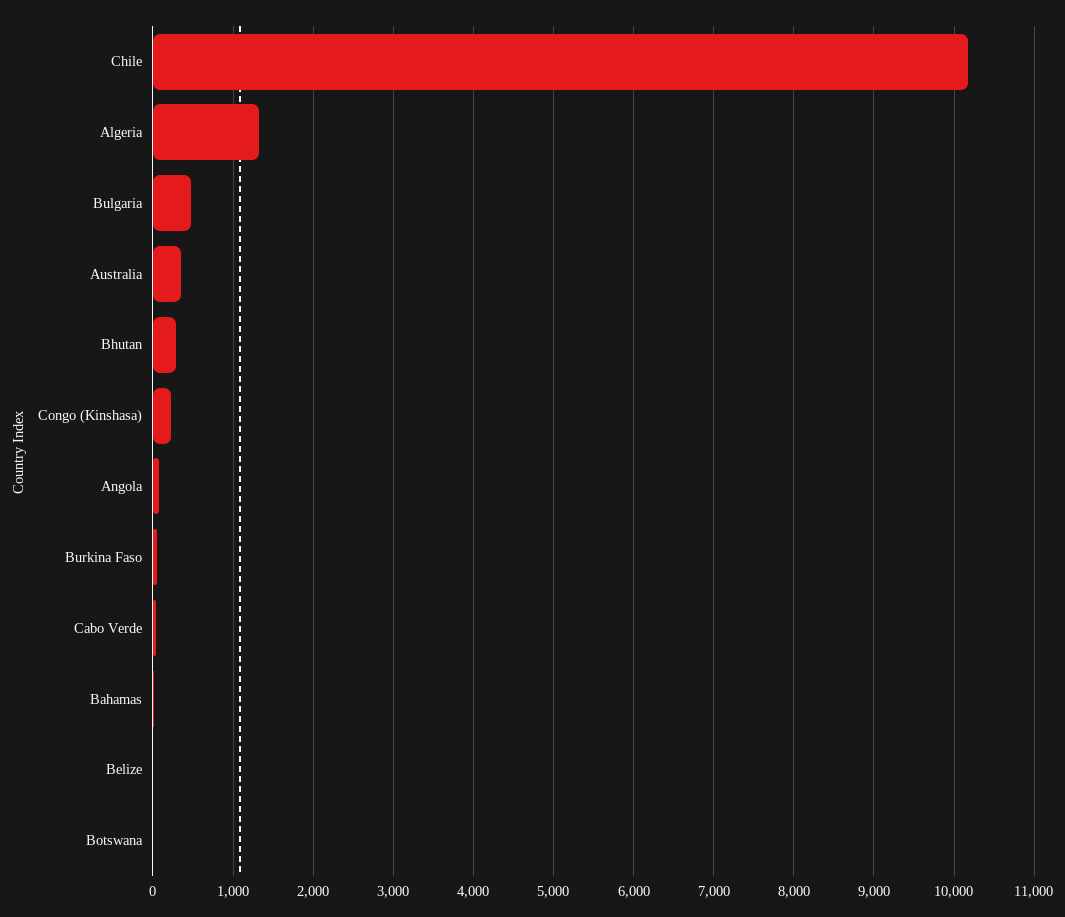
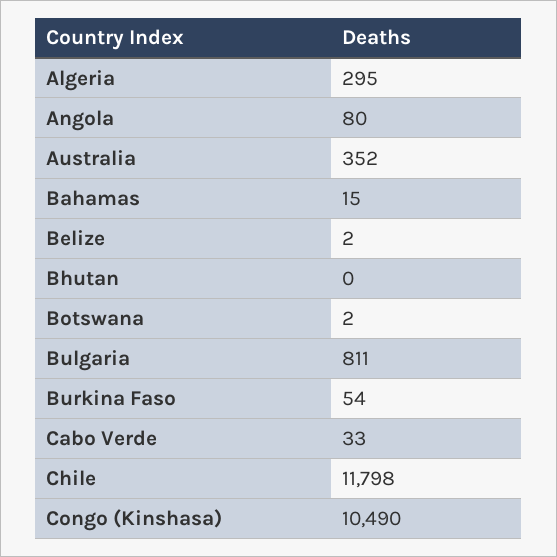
Chile: 10200 -> 11798
Algeria: 1300 -> 295
Bulgaria: 500 -> 811
Bhutan: 300 -> 0
Congo (Kinshasa): 200 -> 10490

